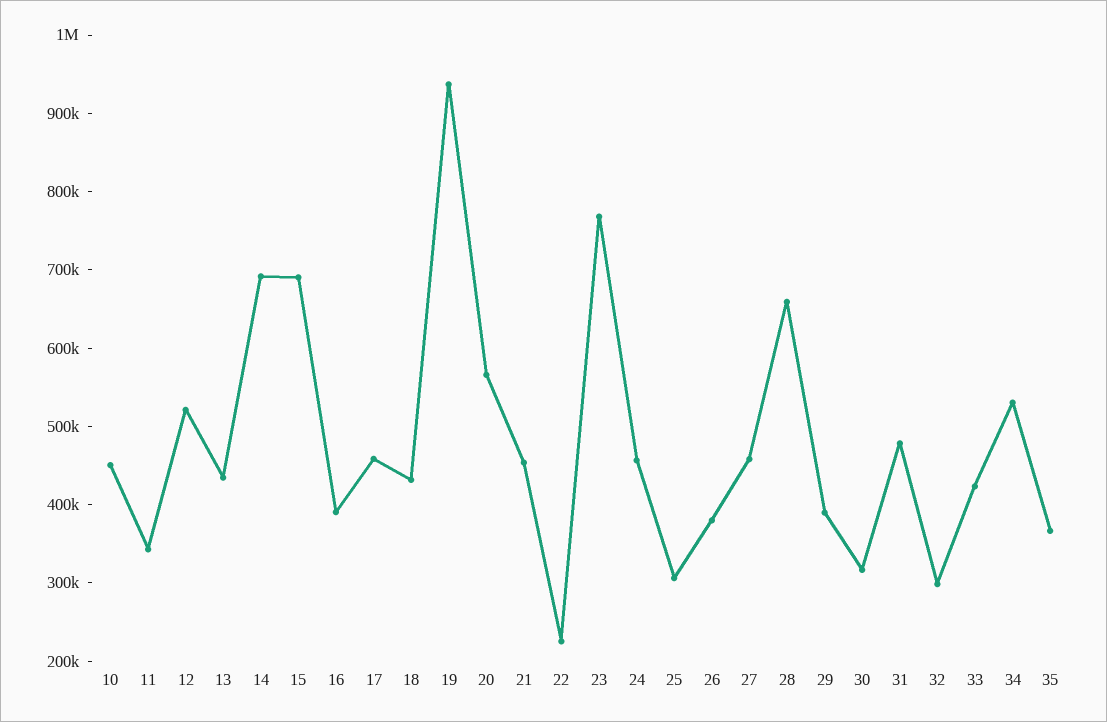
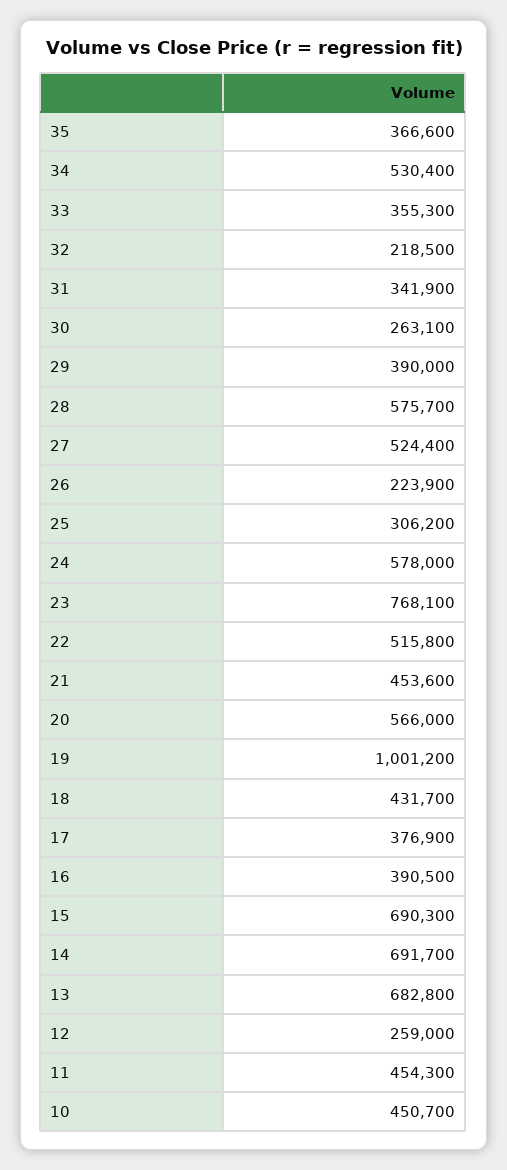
11: 340000 -> 454300
12: 520000 -> 259000
13: 440000 -> 682800
17: 460000 -> 376900
19: 940000 -> 1001200
22: 220000 -> 515800
24: 460000 -> 578000
26: 380000 -> 223900
27: 460000 -> 524400
28: 660000 -> 575700
30: 320000 -> 263100
31: 480000 -> 341900
32: 300000 -> 218500
33: 420000 -> 355300

